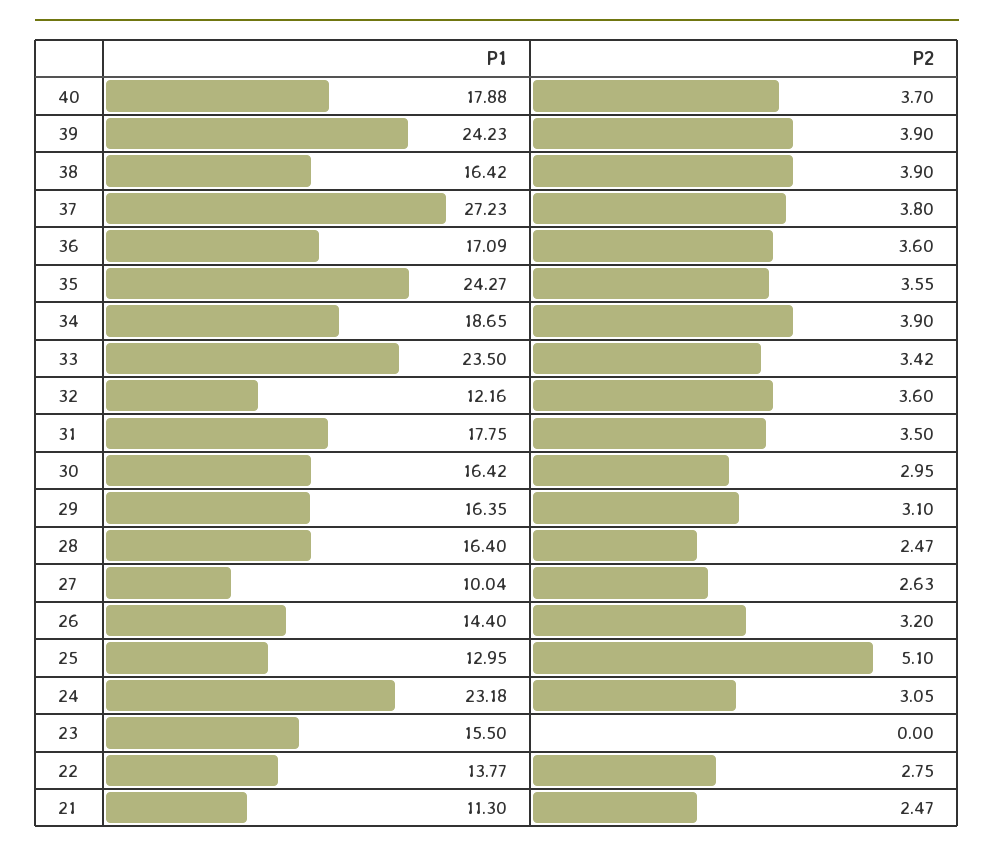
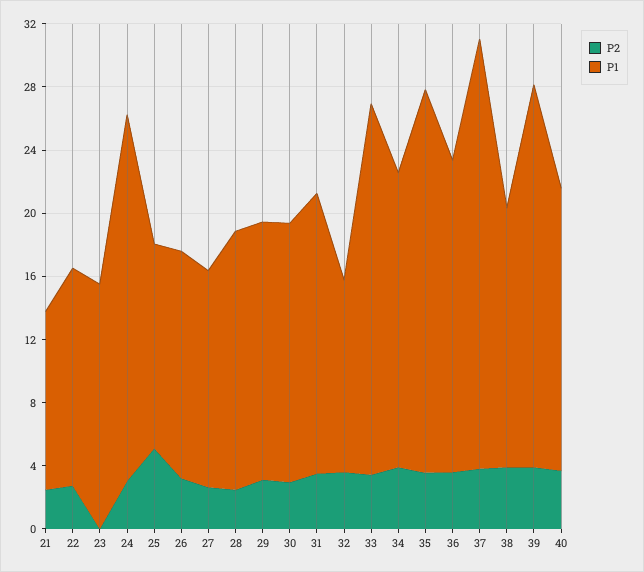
P1, 36: 17.09 -> 20
P1, 27: 10.04 -> 14

